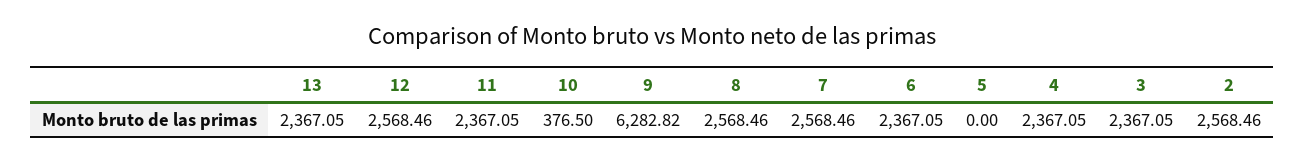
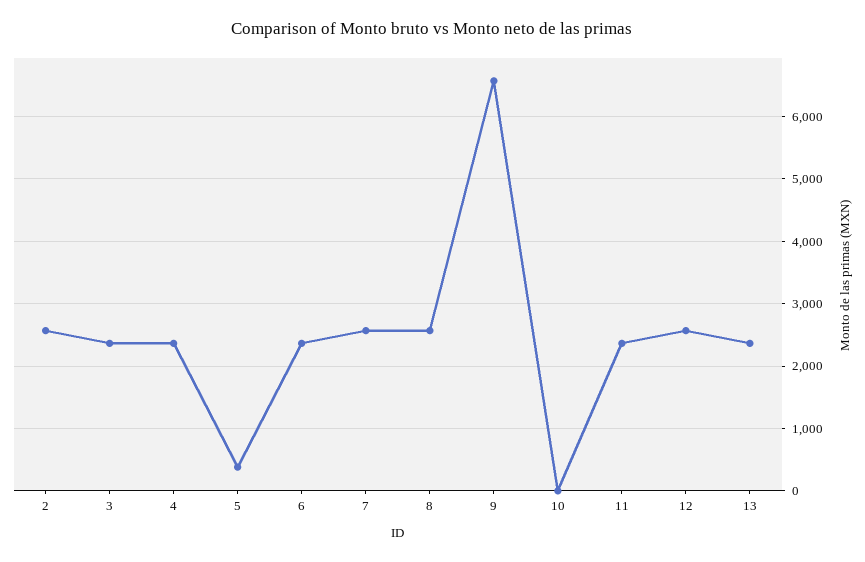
10: 376.5 -> 0
9: 6282.82 -> 6600
5: 0 -> 400

